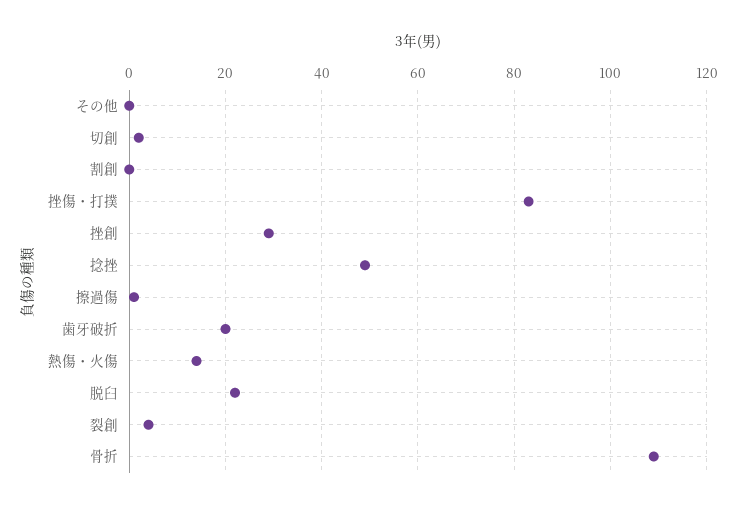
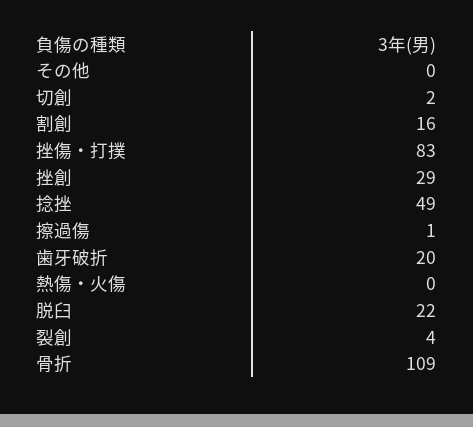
割創: 0 -> 16
熱傷・火傷: 15 -> 0

